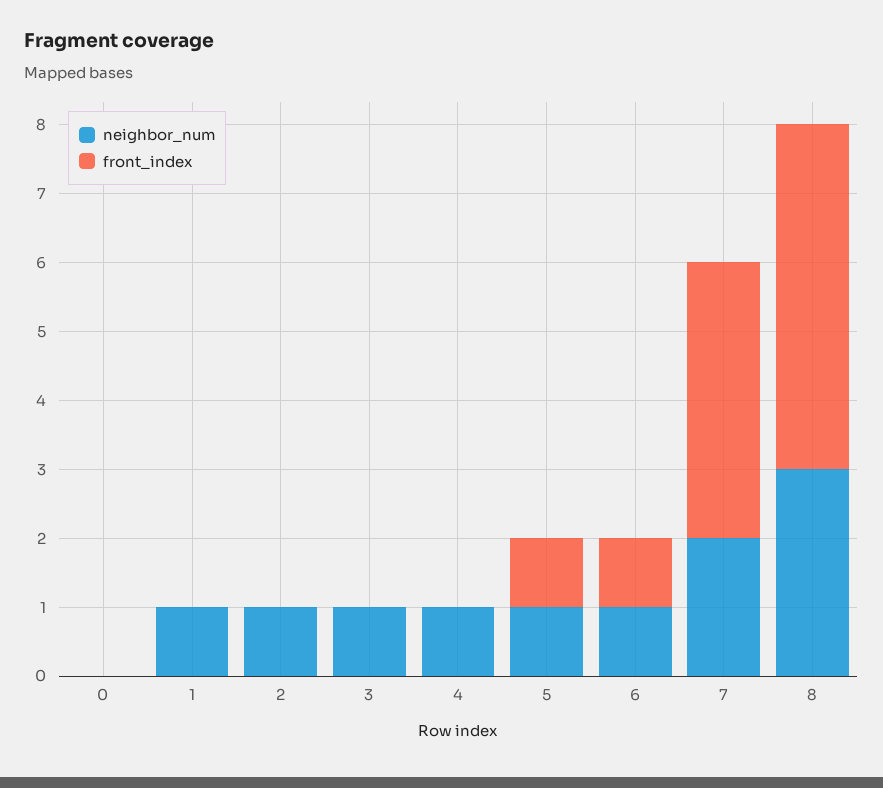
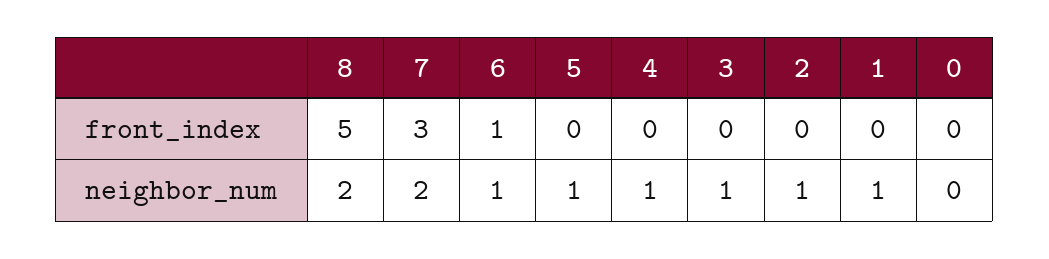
front_index, 5: 1 -> 0
front_index, 7: 4 -> 3
neighbor_num, 8: 3 -> 2

